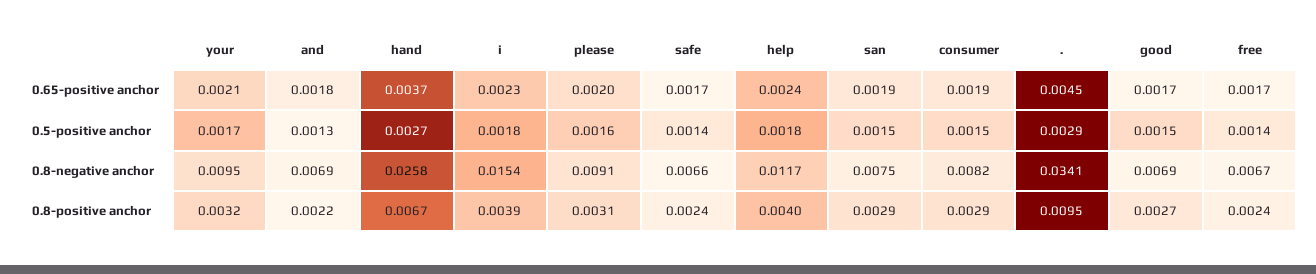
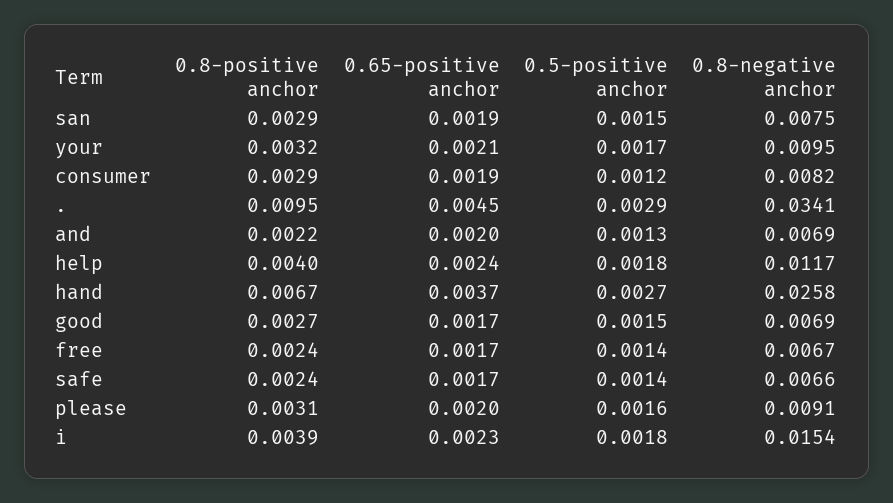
and, 0.65-positive anchor: 0.0018 -> 0.002
consumer, 0.5-positive anchor: 0.0015 -> 0.0012

